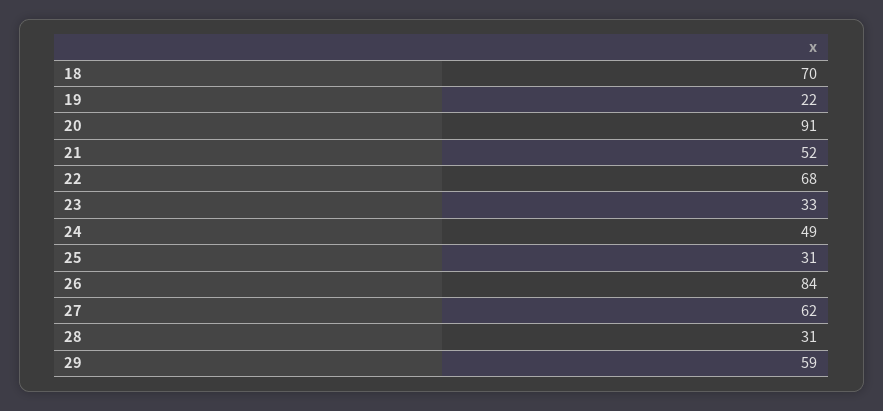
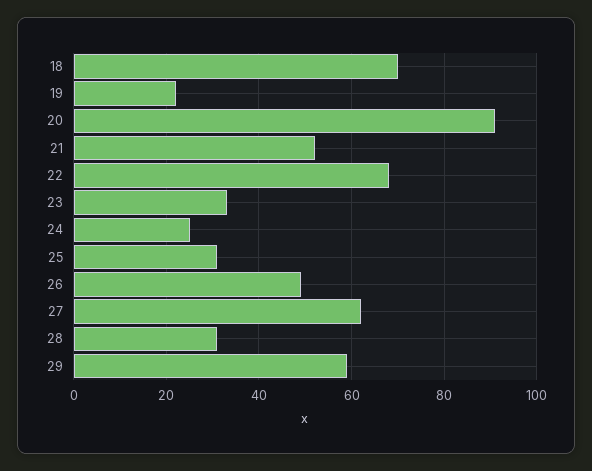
24: 49 -> 25
26: 84 -> 50

